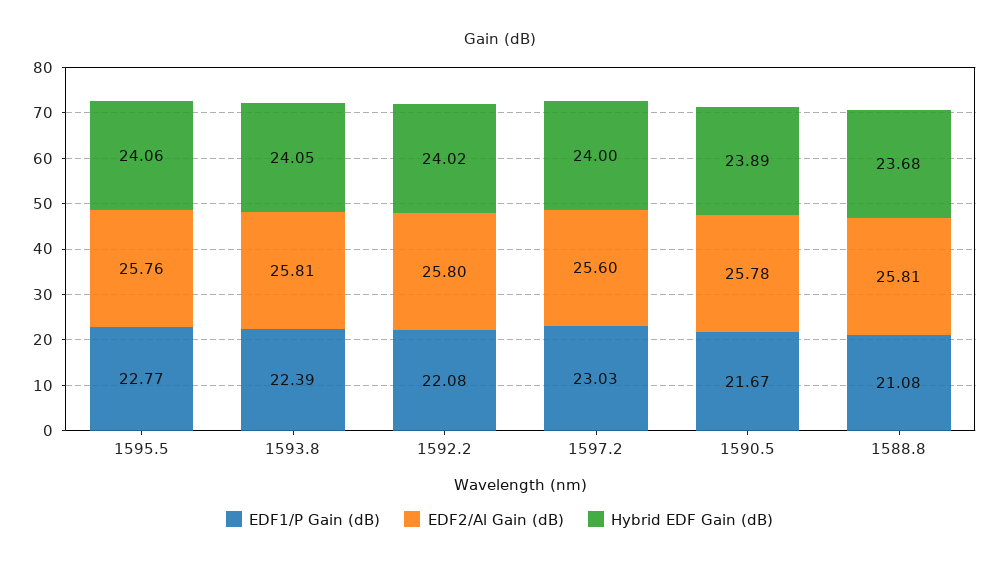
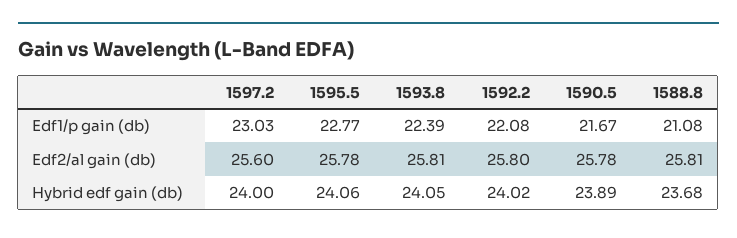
EDF2/Al Gain (dB), 1595.5: 25.76 -> 25.78

